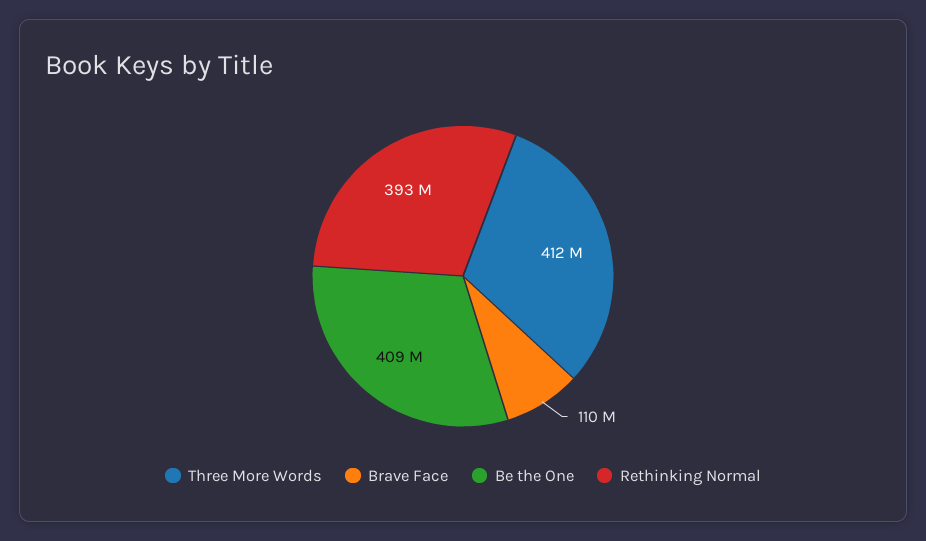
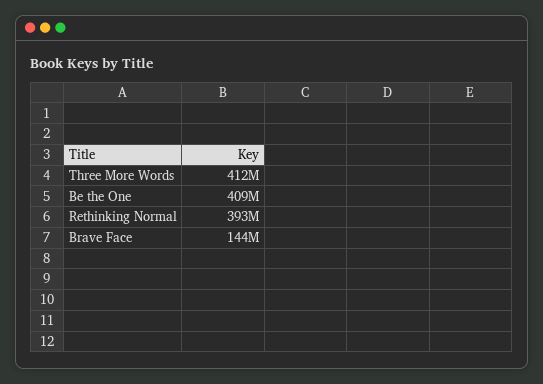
Brave Face: 110000000 -> 144000000

